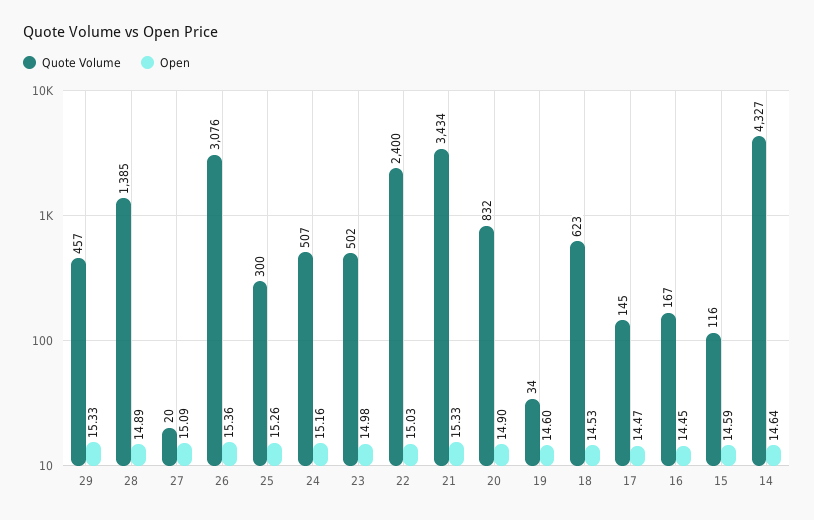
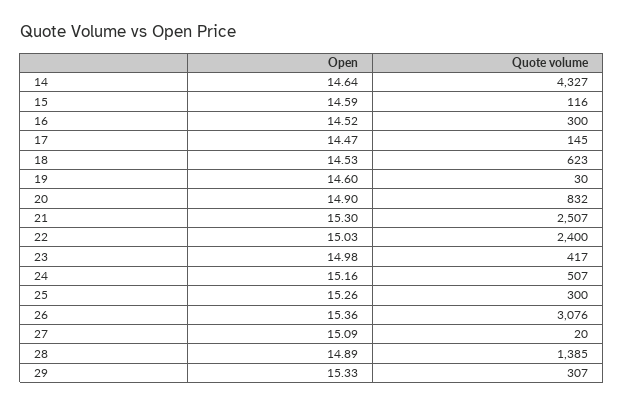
Quote Volume, 29: 457 -> 307
Quote Volume, 23: 502 -> 417
Quote Volume, 21: 3434 -> 2507
Open, 21: 15.33 -> 15.3
Quote Volume, 19: 34 -> 30
Quote Volume, 16: 167 -> 300
Open, 16: 14.45 -> 14.52

